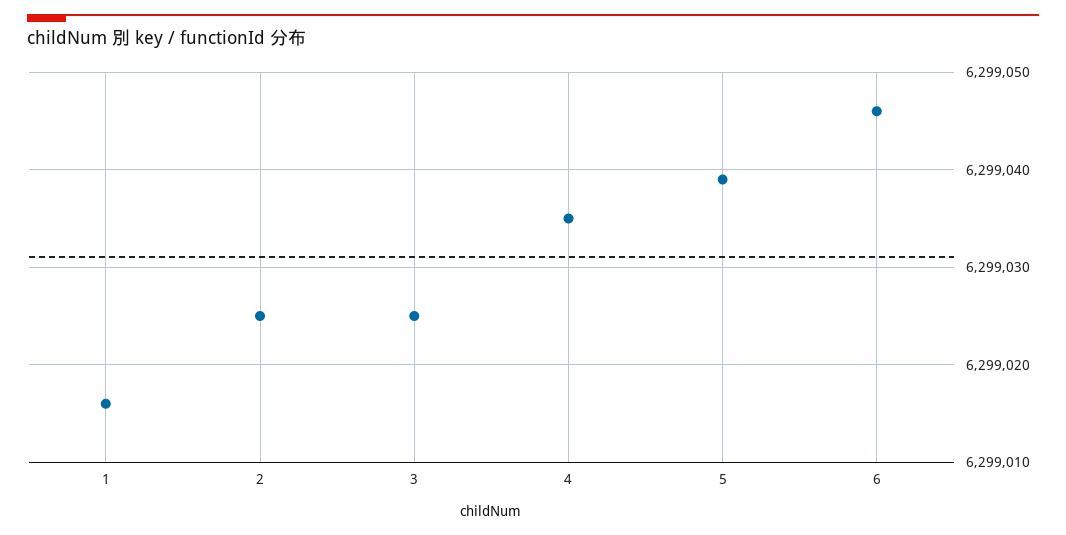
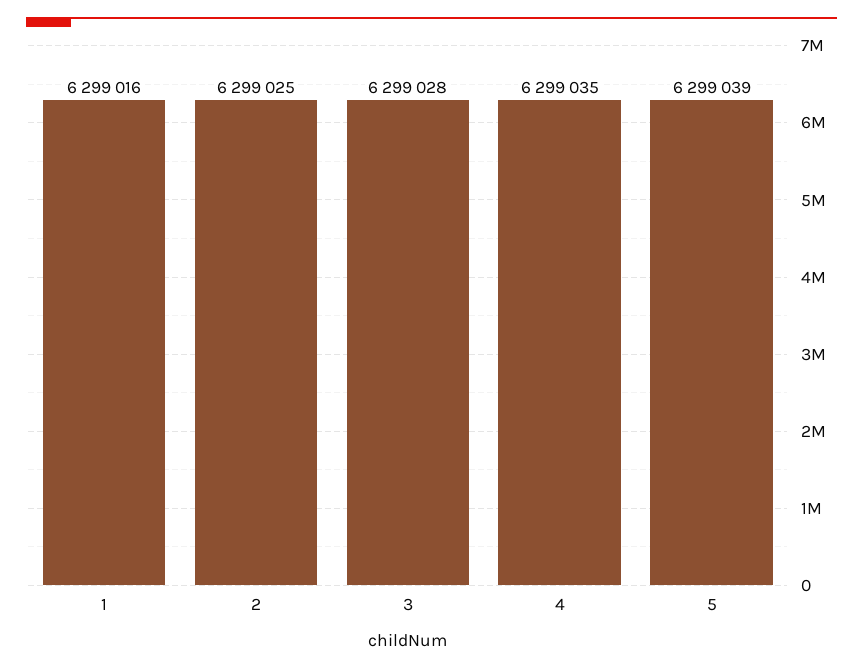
3: 6299025 -> 6299028
6: 6299046 -> none

